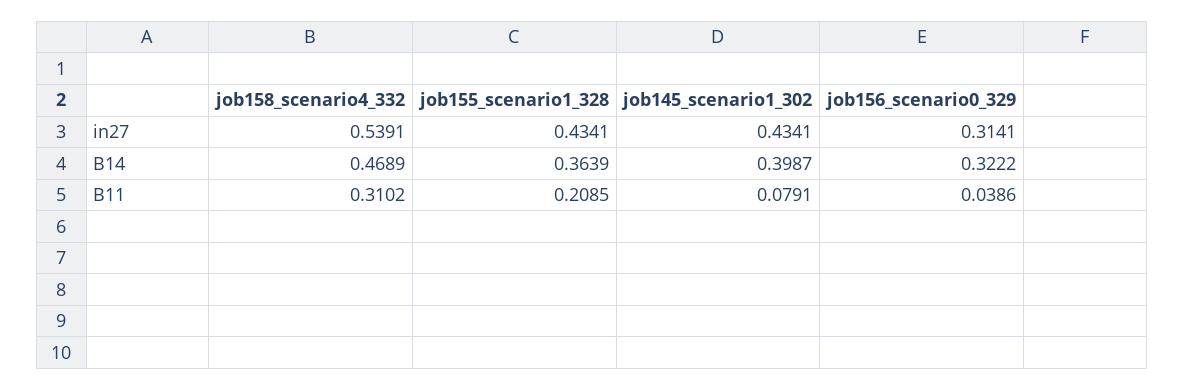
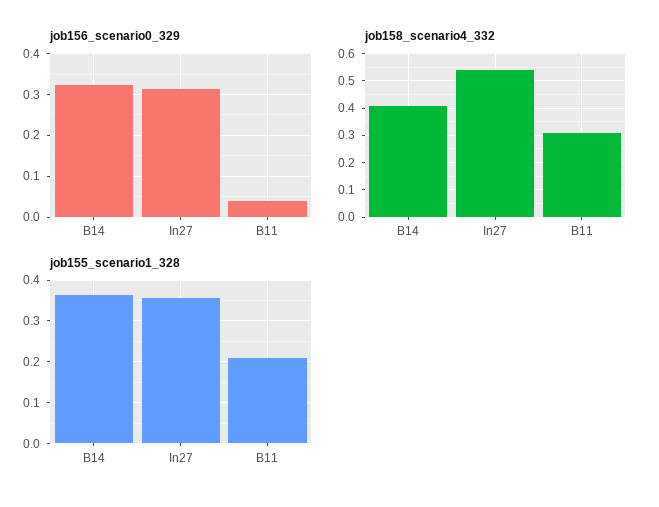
job155_scenario1_328, in27: 0.4341 -> 0.36
job145_scenario1_302, in27: 0.4341 -> none
job158_scenario4_332, B14: 0.4689 -> 0.4
job145_scenario1_302, B14: 0.3987 -> none
job145_scenario1_302, B11: 0.0791 -> none

